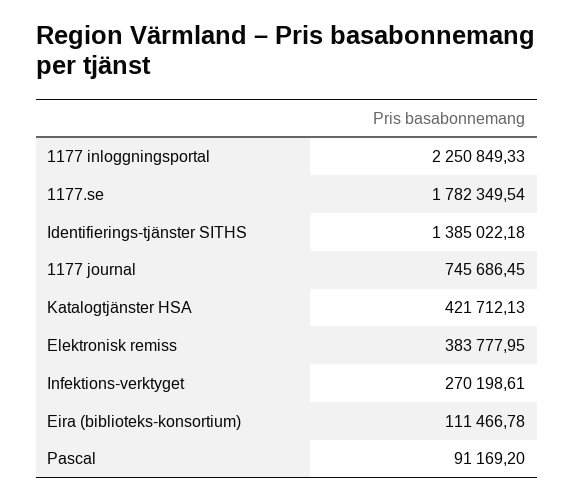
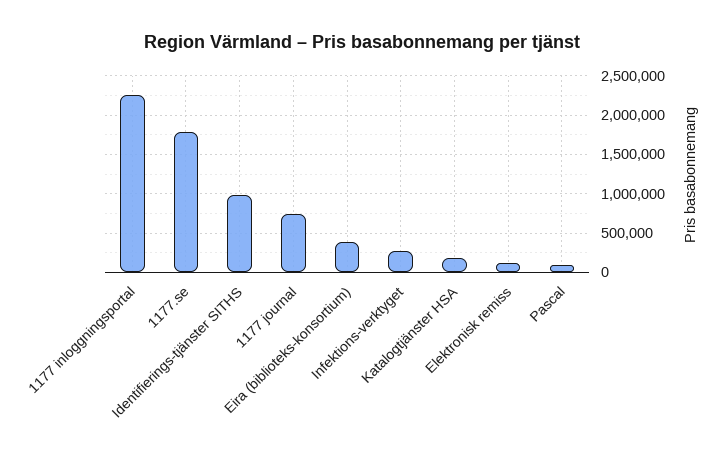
Identifierings-tjänster SITHS: 1385022.18 -> 1000000
Katalogtjänster HSA: 421712.13 -> 200000
Elektronisk remiss: 383777.95 -> 100000
Eira (biblioteks-konsortium): 111466.78 -> 400000

